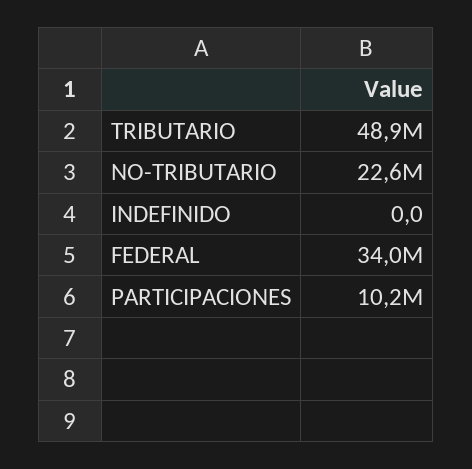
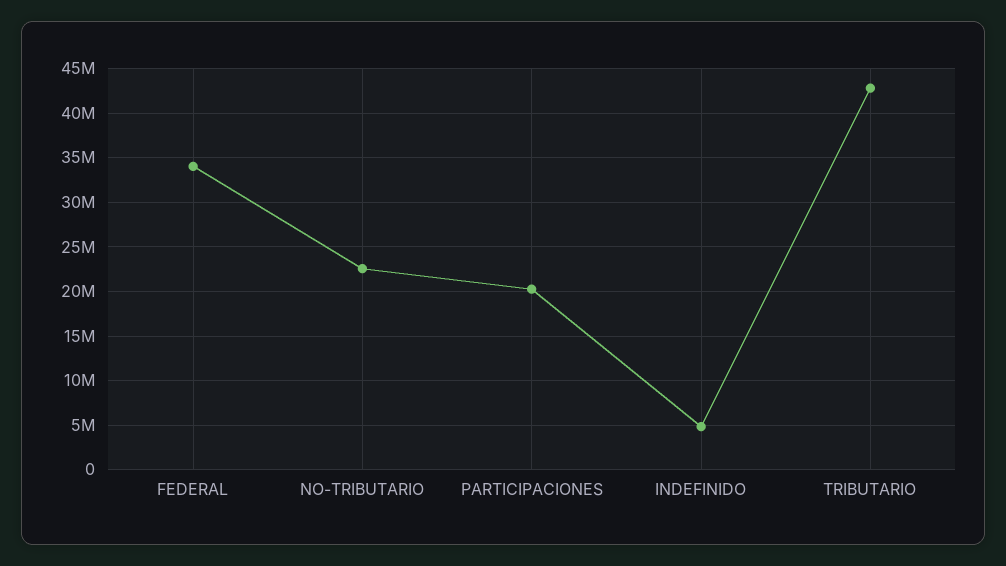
TRIBUTARIO: 48900000 -> 43000000
INDEFINIDO: 0 -> 5000000
PARTICIPACIONES: 10200000 -> 20000000

